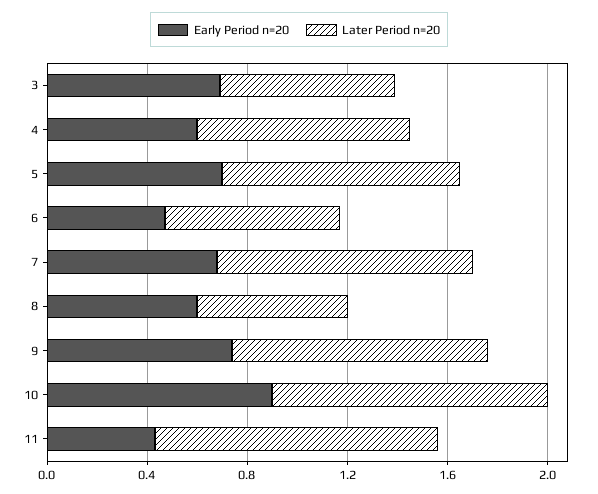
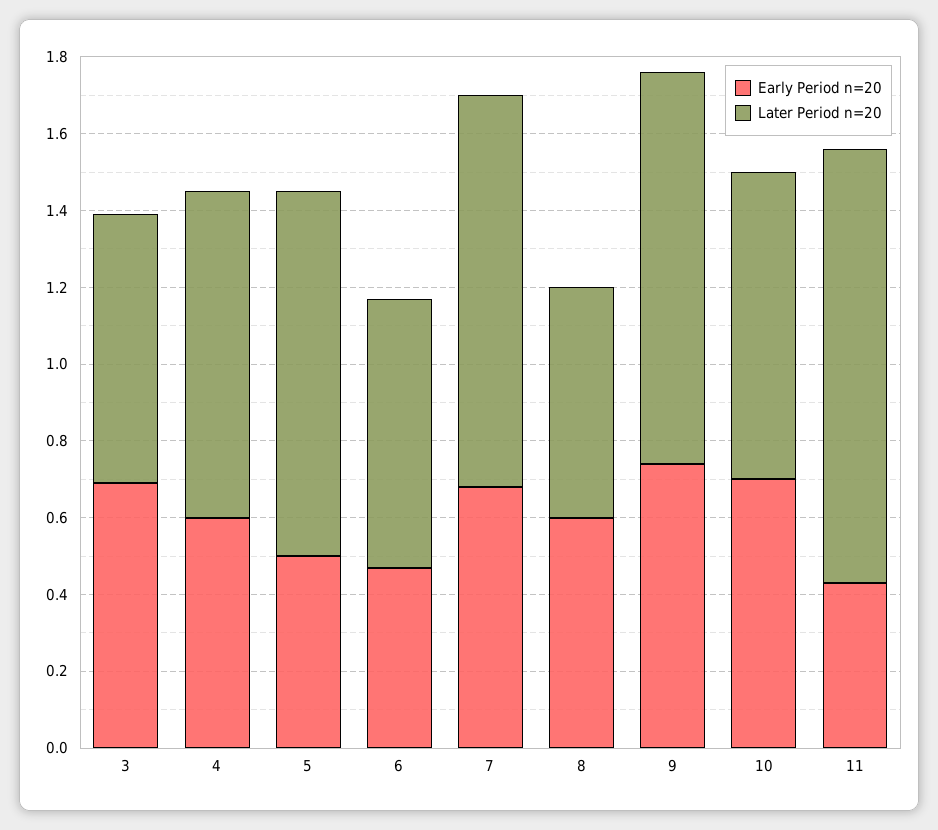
Early Period n=20, 5: 0.7 -> 0.5
Early Period n=20, 10: 0.9 -> 0.7
Later Period n=20, 10: 1.1 -> 0.8

